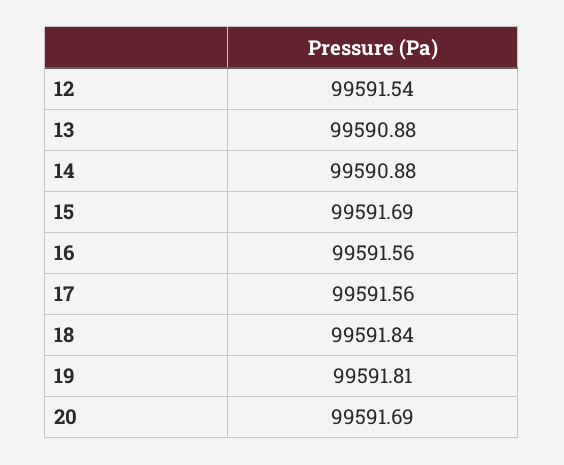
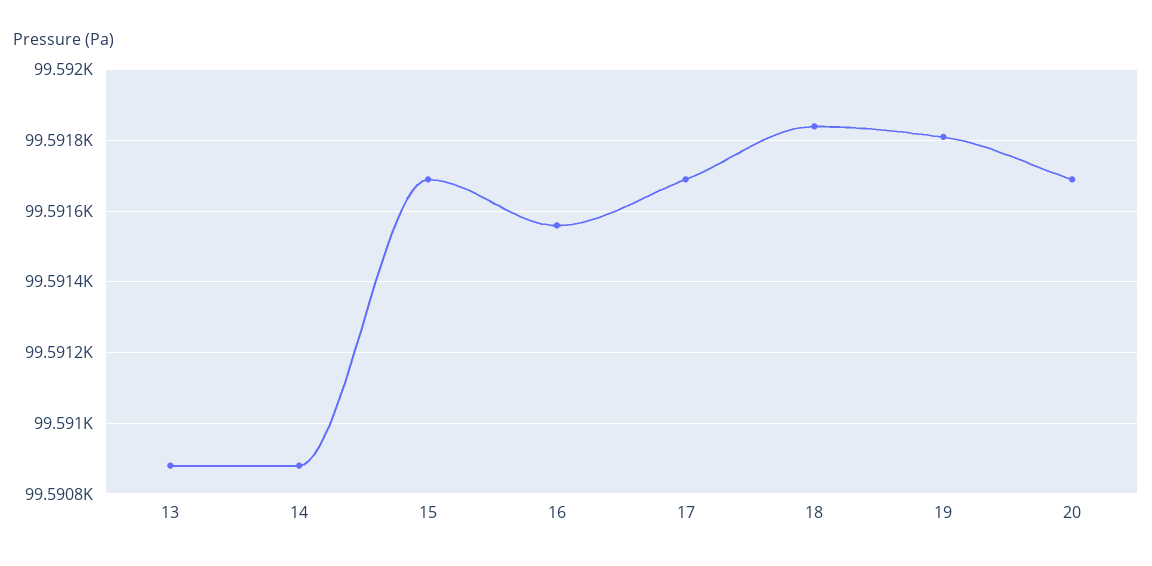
12: 99591.54 -> none
17: 99591.56 -> 99591.7

